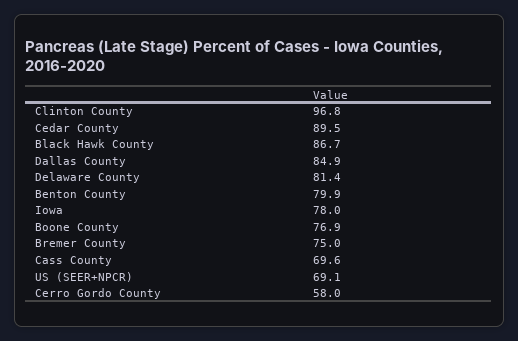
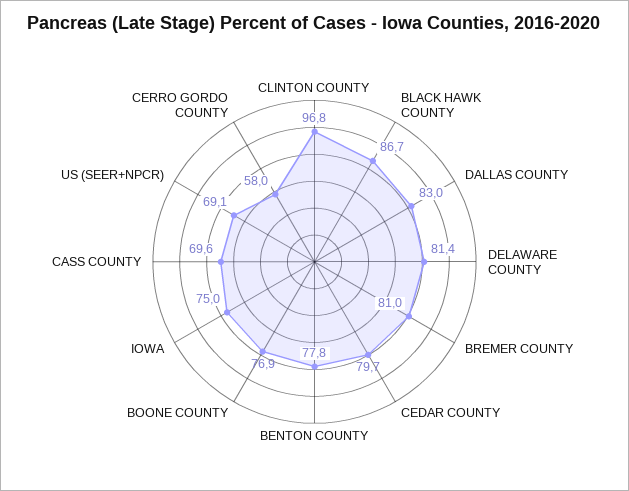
Cedar County: 89.5 -> 79.7
Dallas County: 84.9 -> 83
Benton County: 79.9 -> 77.8
Iowa: 78 -> 75
Bremer County: 75 -> 81

